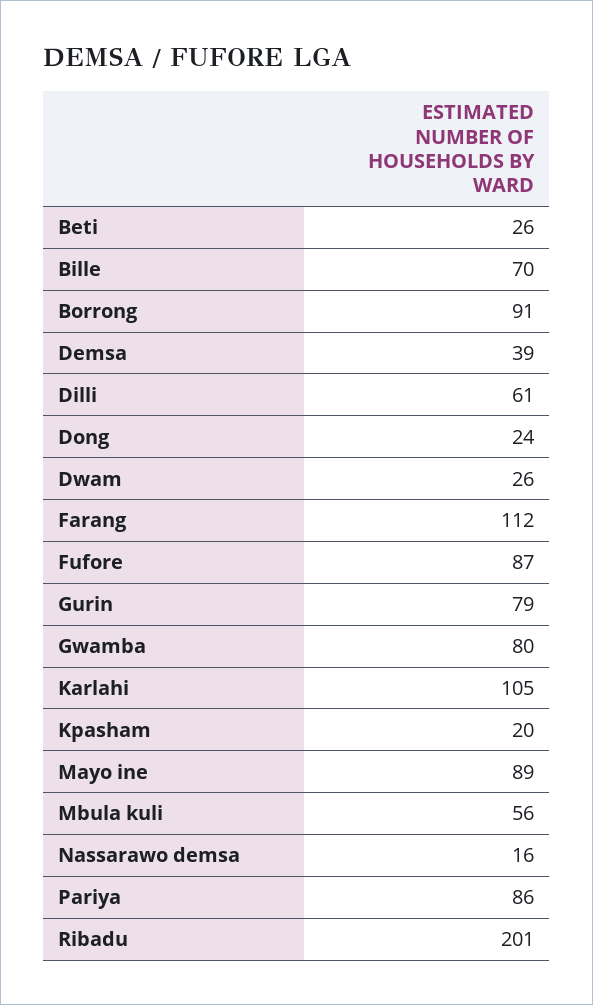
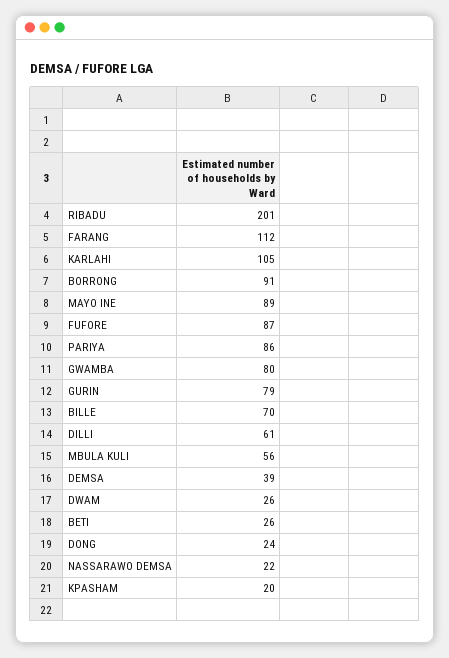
Nassarawo demsa: 16 -> 22

